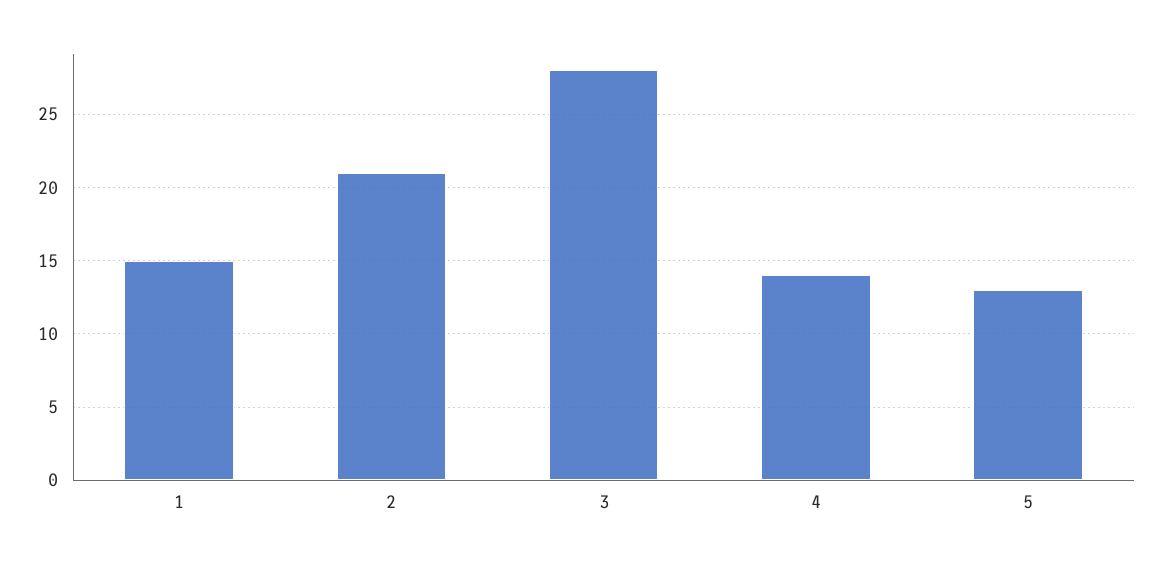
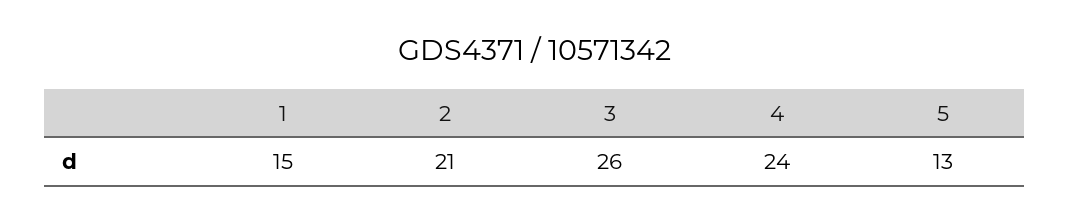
3: 28 -> 26
4: 14 -> 24

